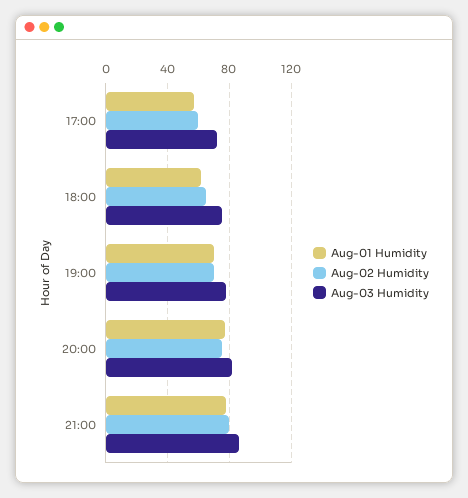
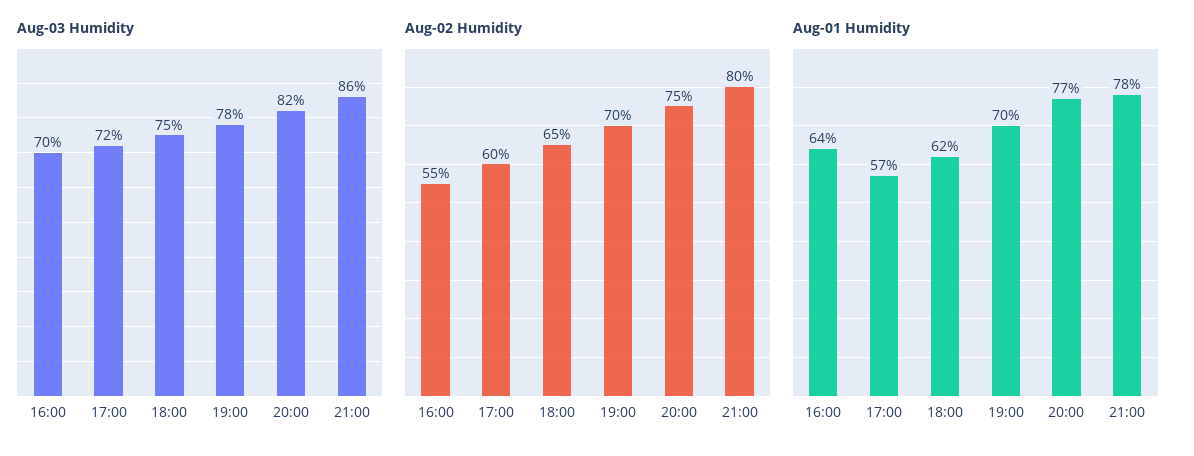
Aug-03 Humidity, 16:00: none -> 70
Aug-02 Humidity, 16:00: none -> 55
Aug-01 Humidity, 16:00: none -> 64

